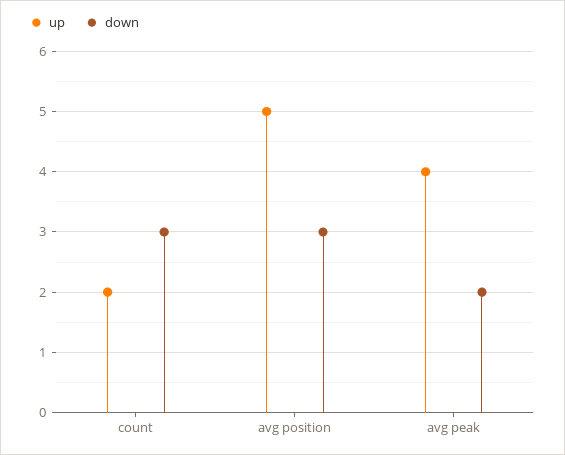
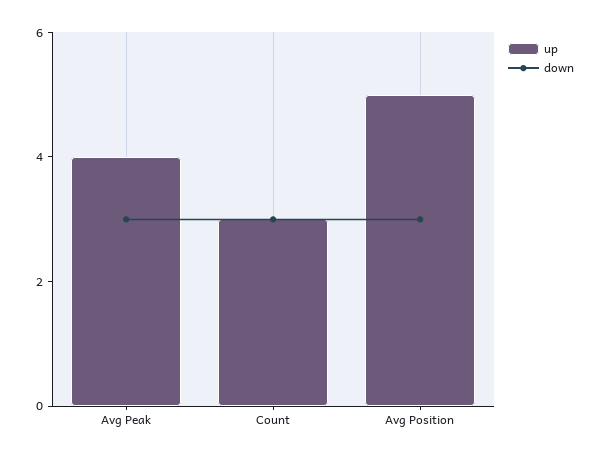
up, count: 2 -> 3
down, avg peak: 2 -> 3

